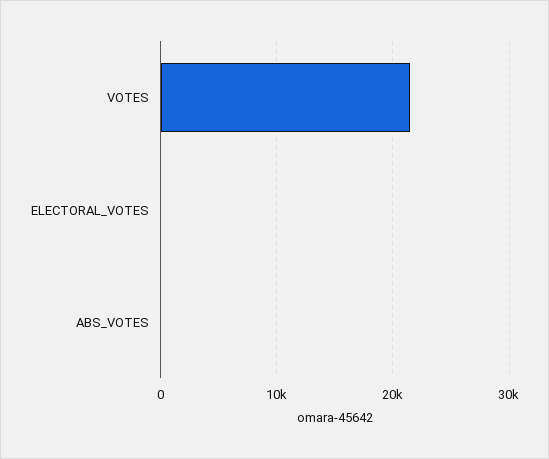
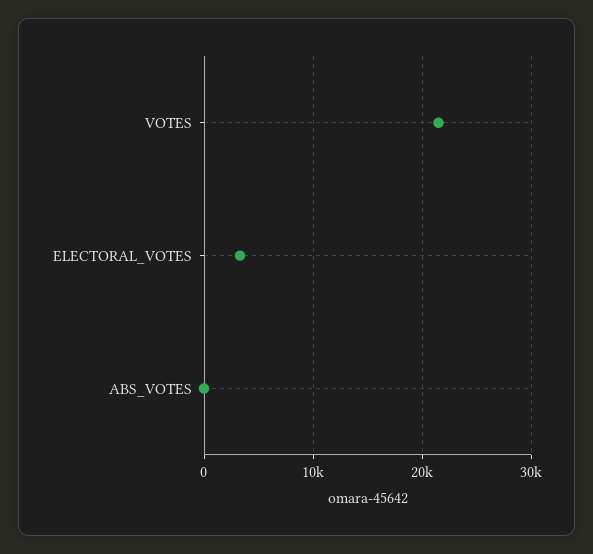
ELECTORAL_VOTES: 0 -> 3000

